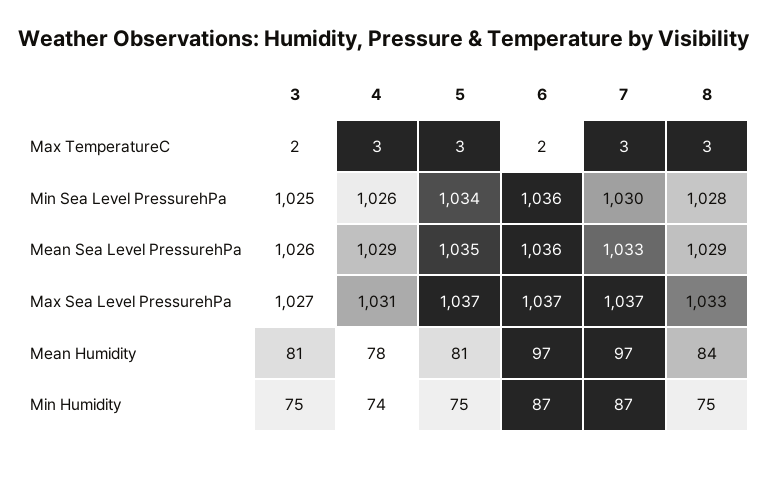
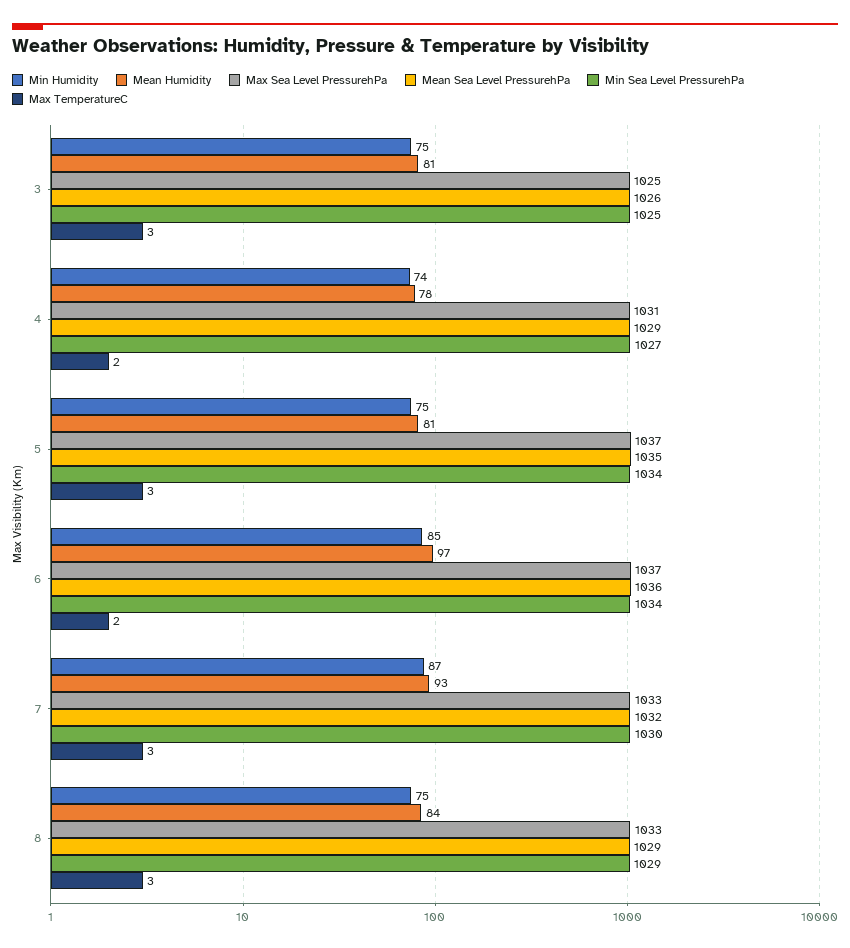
Max TemperatureC, 3: 2 -> 3
Max TemperatureC, 4: 3 -> 2
Min Sea Level PressurehPa, 4: 1026 -> 1027
Min Sea Level PressurehPa, 6: 1036 -> 1034
Min Sea Level PressurehPa, 8: 1028 -> 1029
Mean Sea Level PressurehPa, 7: 1033 -> 1032
Max Sea Level PressurehPa, 3: 1027 -> 1025
Max Sea Level PressurehPa, 7: 1037 -> 1033
Mean Humidity, 7: 97 -> 93
Min Humidity, 6: 87 -> 85

